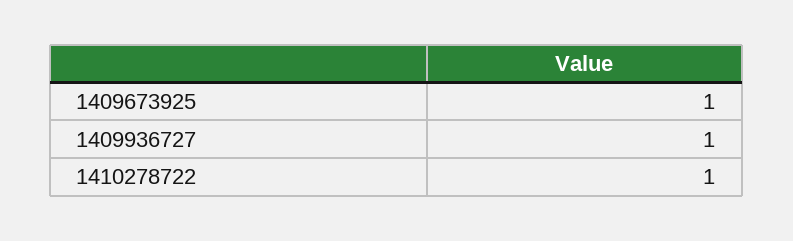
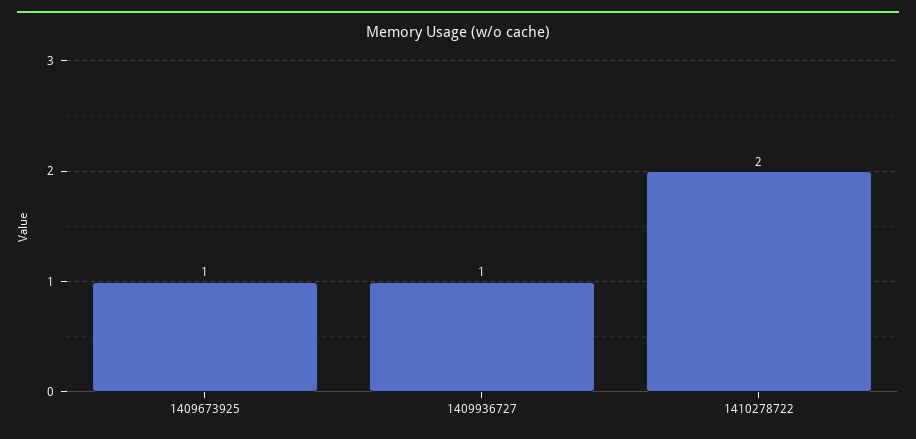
1410278722: 1 -> 2

